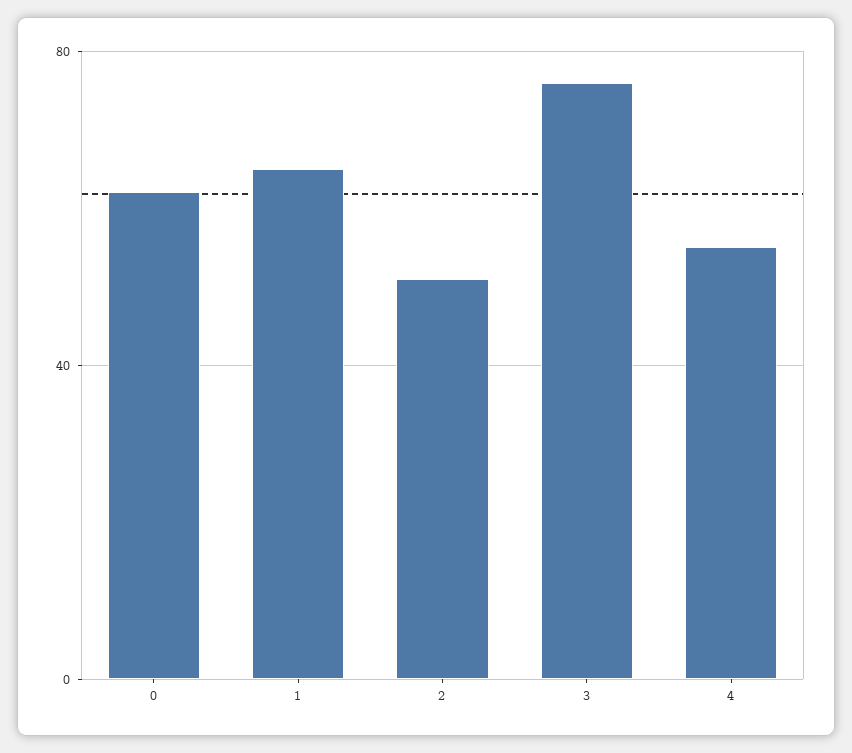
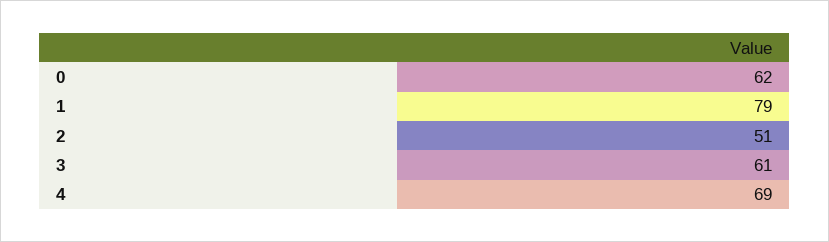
1: 65 -> 79
3: 75 -> 61
4: 55 -> 69

